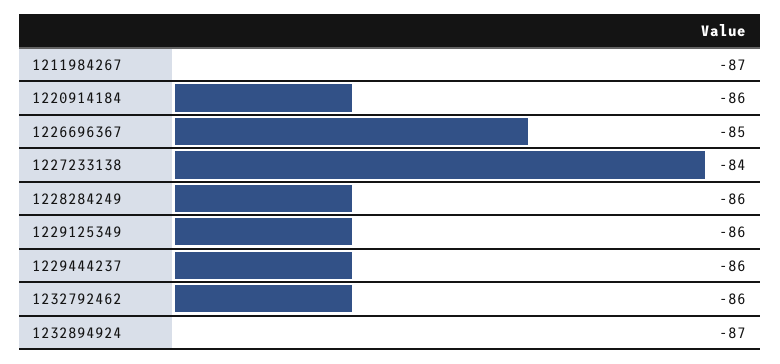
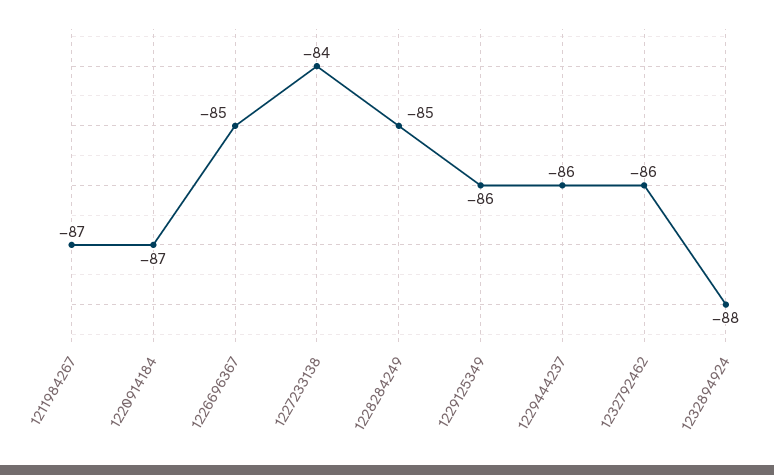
1220914184: -86 -> -87
1228284249: -86 -> -85
1232894924: -87 -> -88

